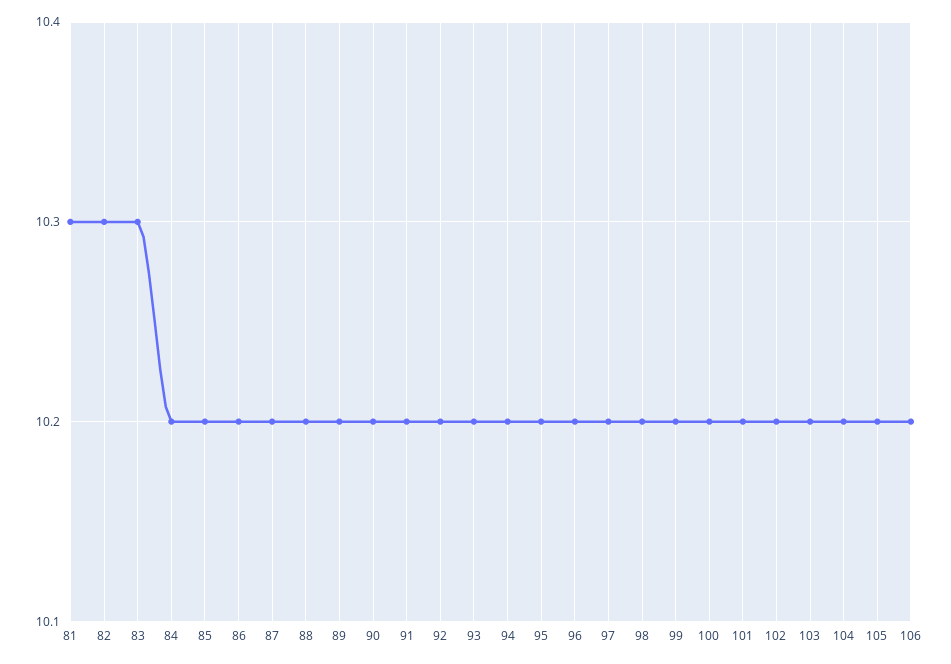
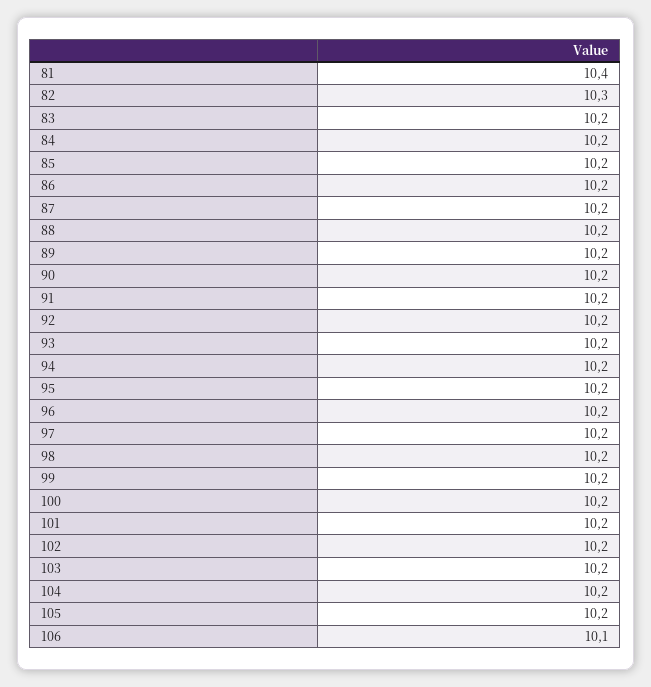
81: 10.3 -> 10.4
83: 10.3 -> 10.2
106: 10.2 -> 10.1

